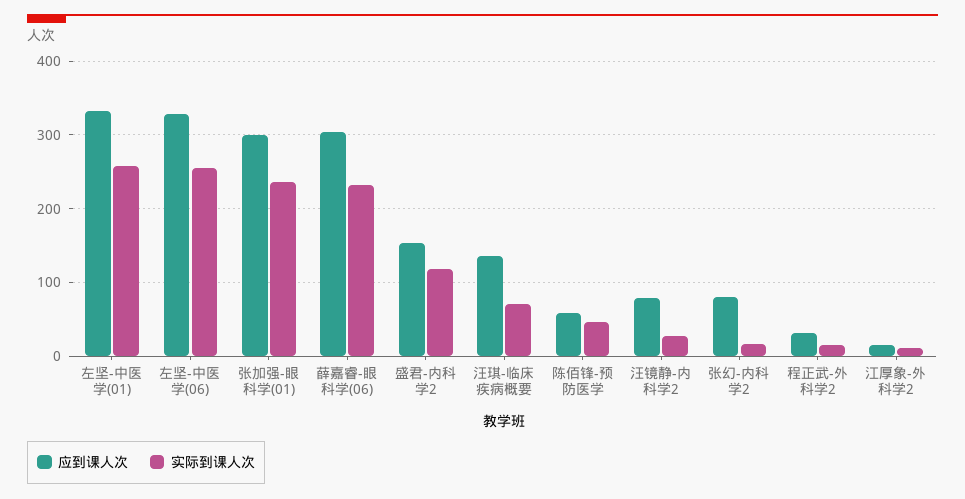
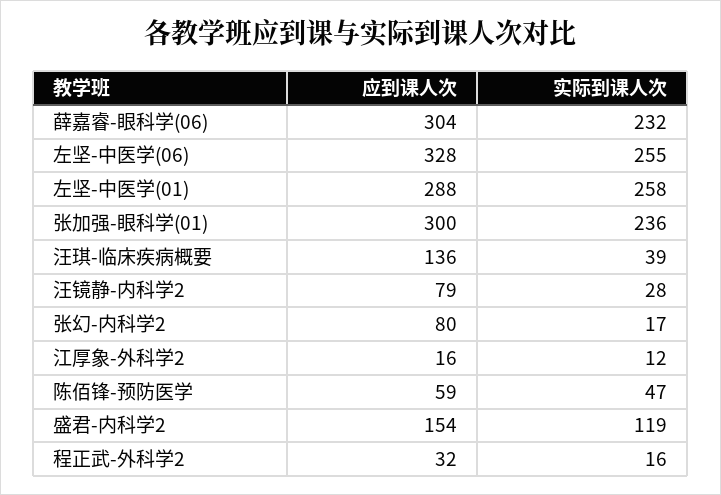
应到课人次, 左坚-中医学(01): 330 -> 288
实际到课人次, 汪琪-临床疾病概要: 70 -> 39

